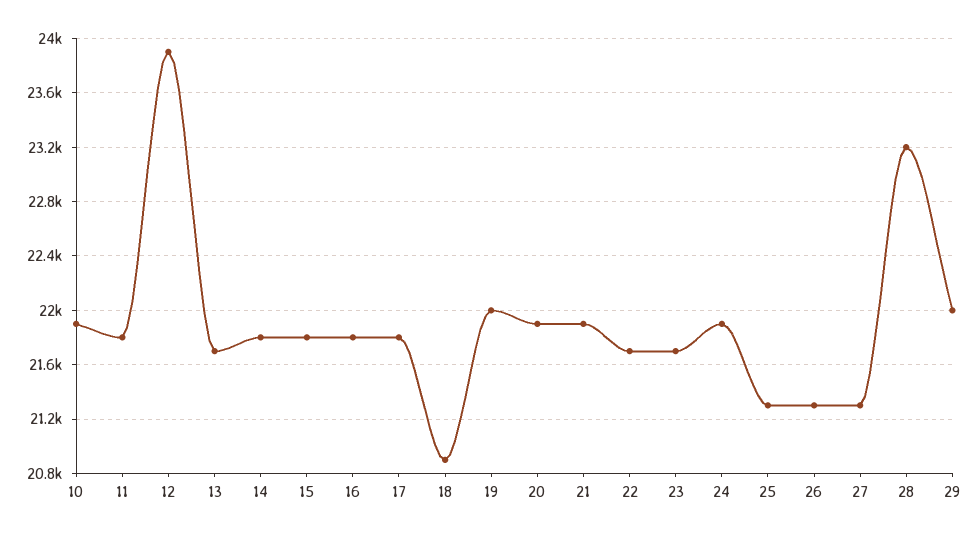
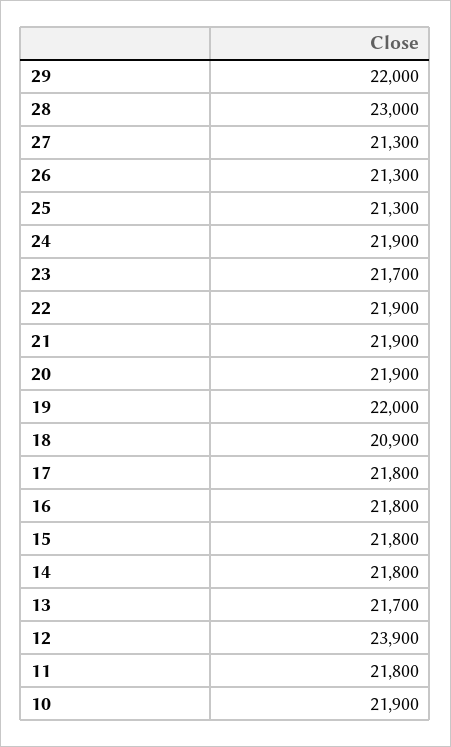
22: 21700 -> 21900
28: 23200 -> 23000

